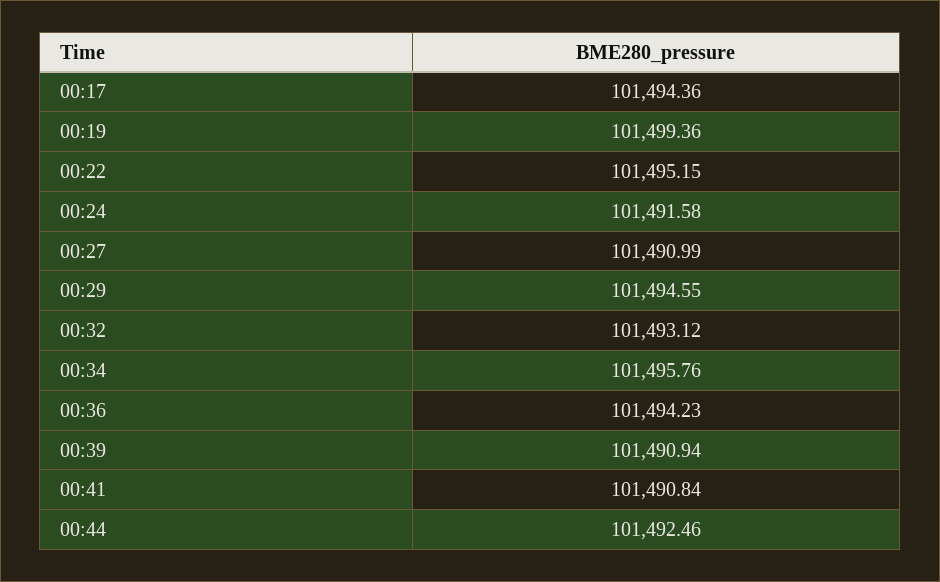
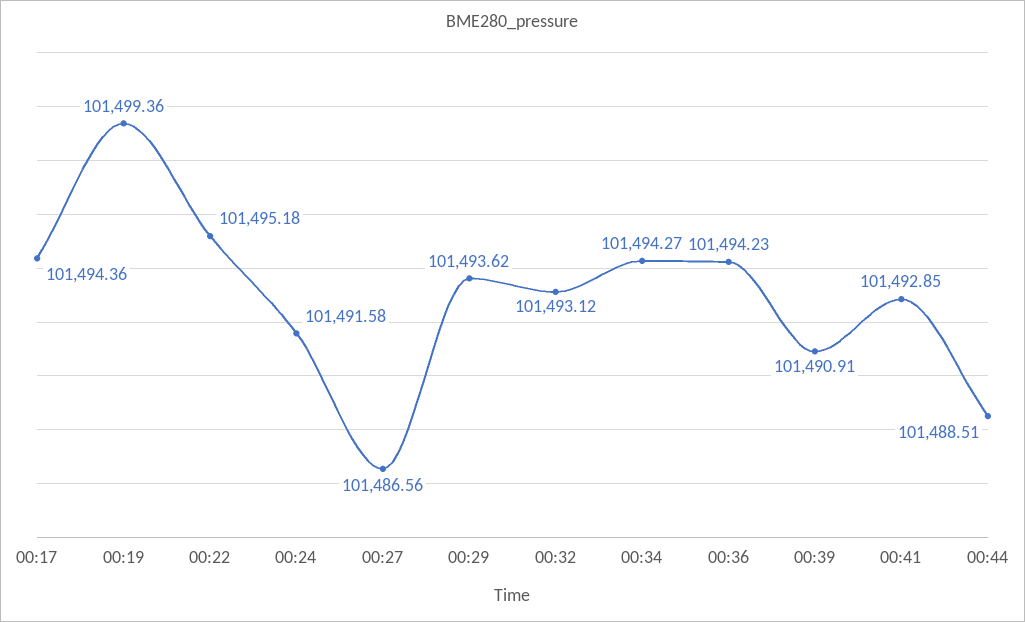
00:22: 101495.15 -> 101495.18
00:27: 101490.99 -> 101486.56
00:29: 101494.55 -> 101493.62
00:34: 101495.76 -> 101494.27
00:39: 101490.94 -> 101490.91
00:41: 101490.84 -> 101492.85
00:44: 101492.46 -> 101488.51

